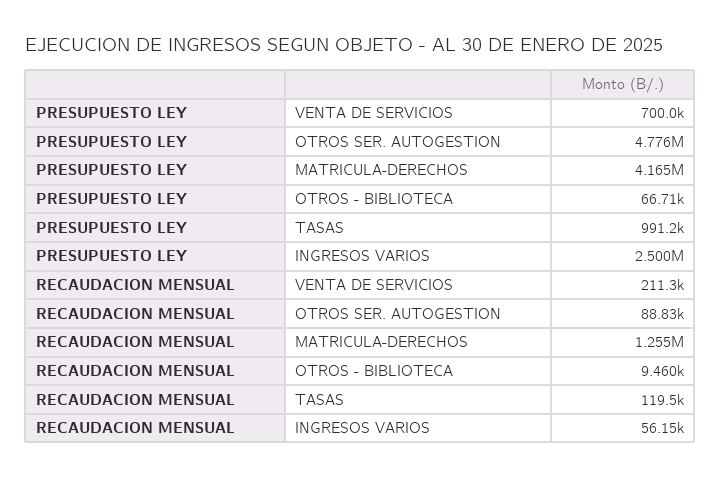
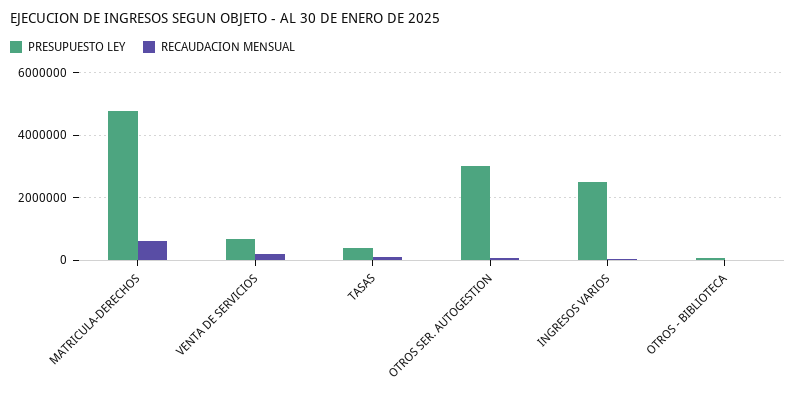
PRESUPUESTO LEY, OTROS SER. AUTOGESTION: 4776000 -> 3000000
PRESUPUESTO LEY, MATRICULA-DERECHOS: 4165000 -> 4800000
PRESUPUESTO LEY, TASAS: 991200 -> 400000
RECAUDACION MENSUAL, MATRICULA-DERECHOS: 1255000 -> 600000

